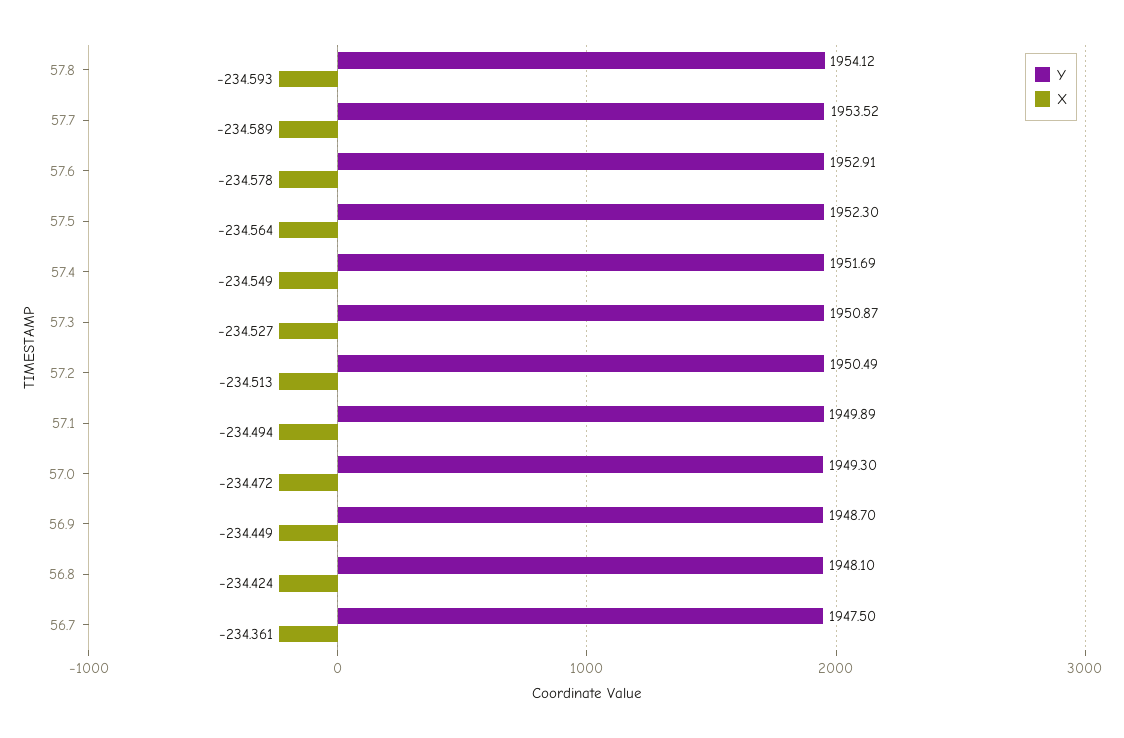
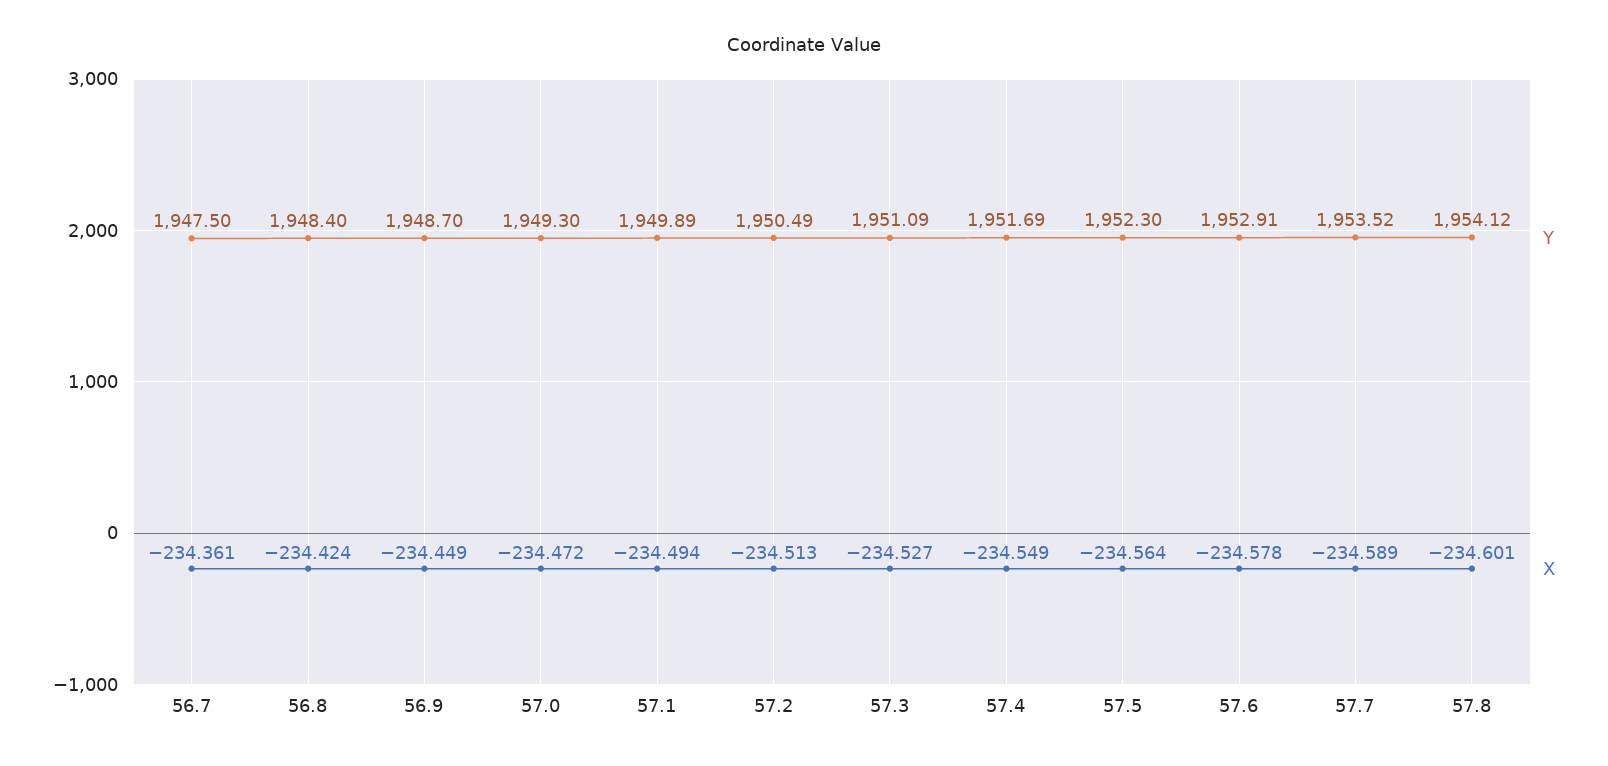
X, 57.8: -234.593 -> -234.601
Y, 57.3: 1950.87 -> 1951.09
Y, 56.8: 1948.1 -> 1948.4

